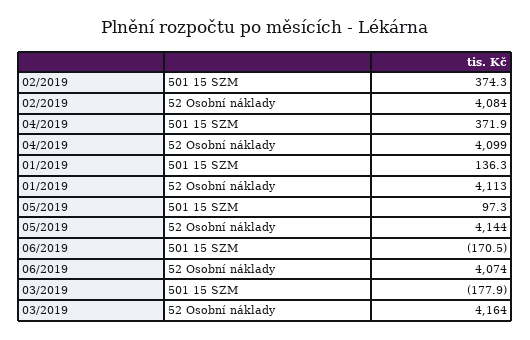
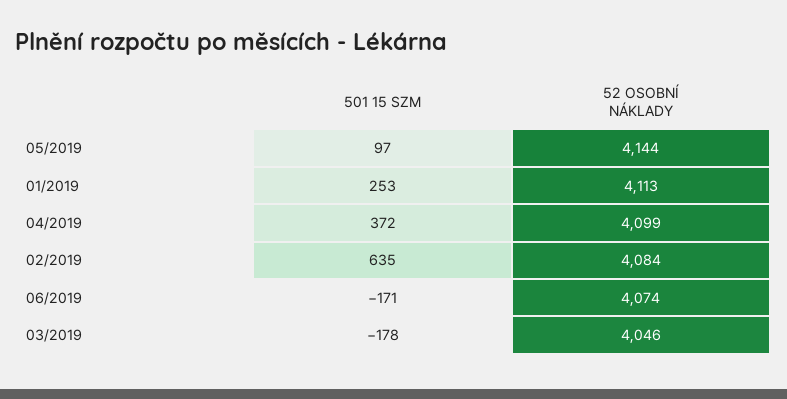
02/2019, 501 15 SZM: 374.3 -> 635
01/2019, 501 15 SZM: 136.3 -> 253
03/2019, 52 Osobní náklady: 4164 -> 4046

